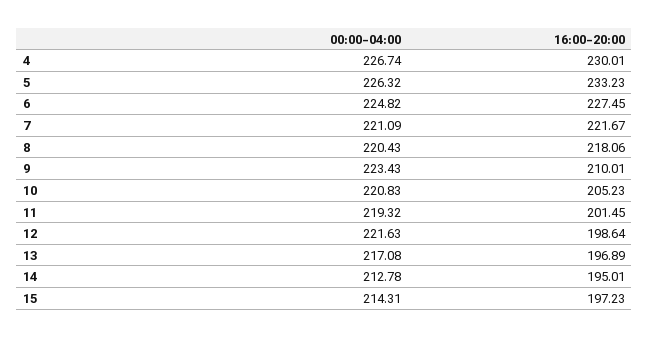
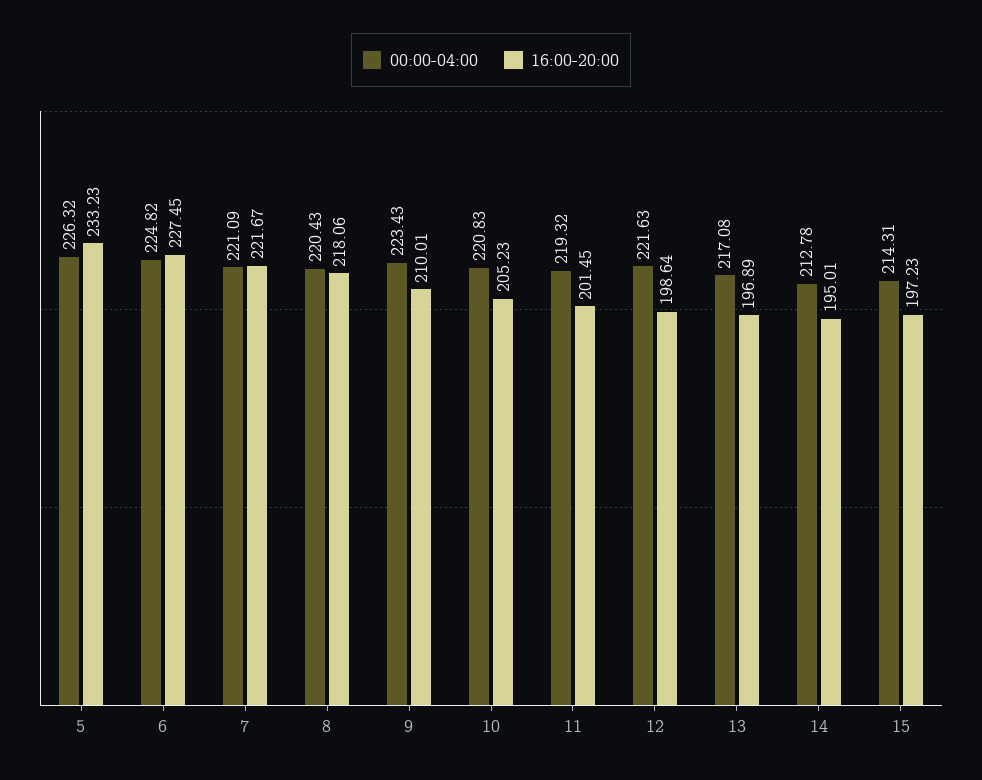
00:00-04:00, 4: 226.74 -> none
16:00-20:00, 4: 230.01 -> none

